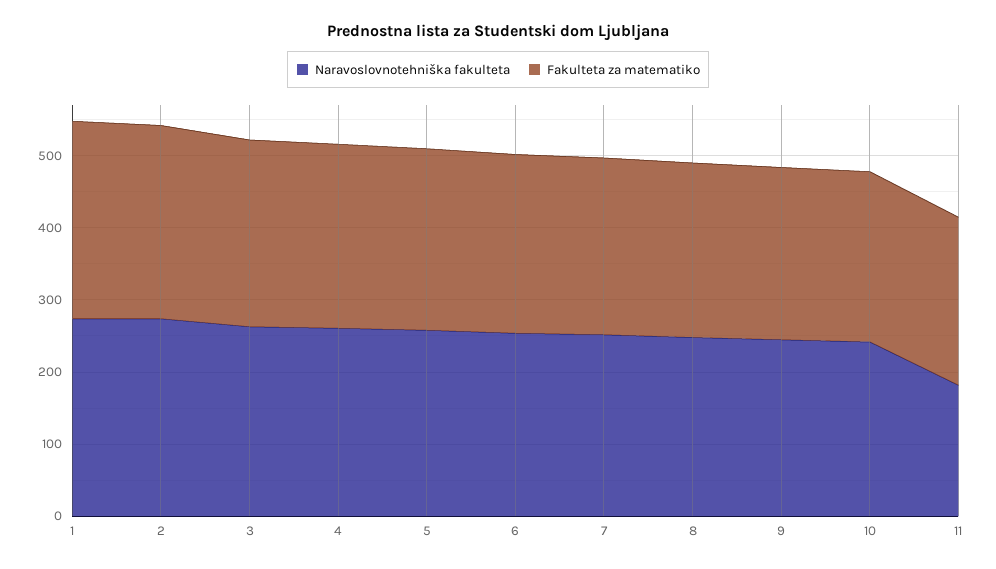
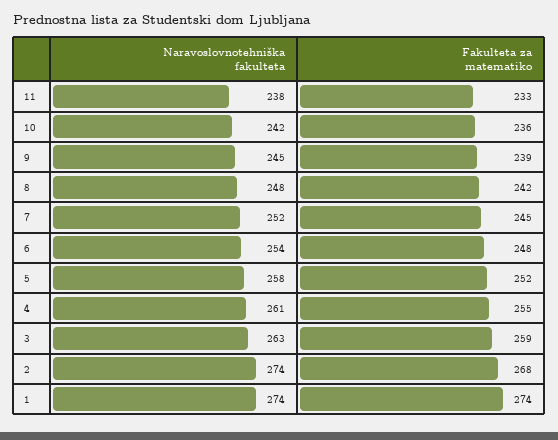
Naravoslovnotehniška fakulteta, 11: 180 -> 238

